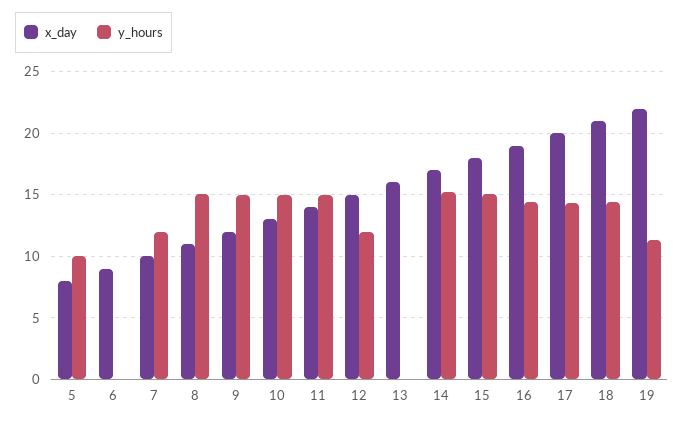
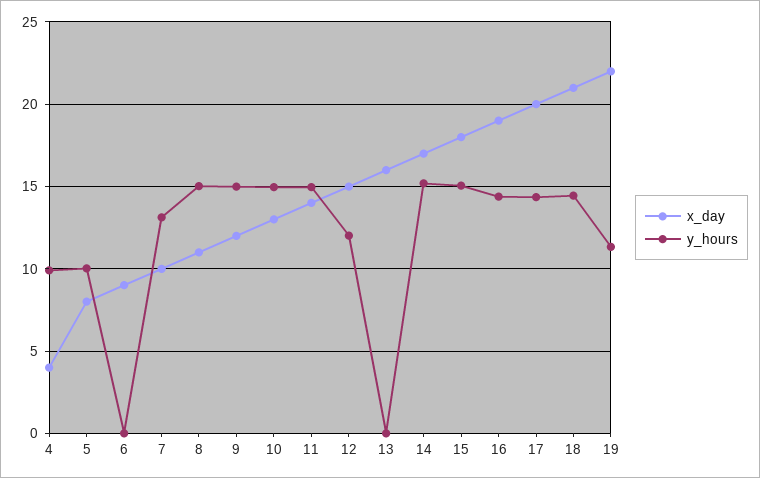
y_hours, 7: 12 -> 13
x_day, 4: none -> 4
y_hours, 4: none -> 10

